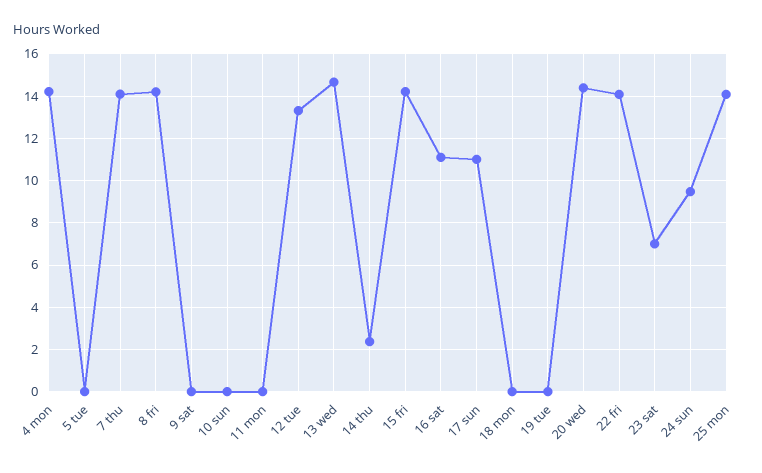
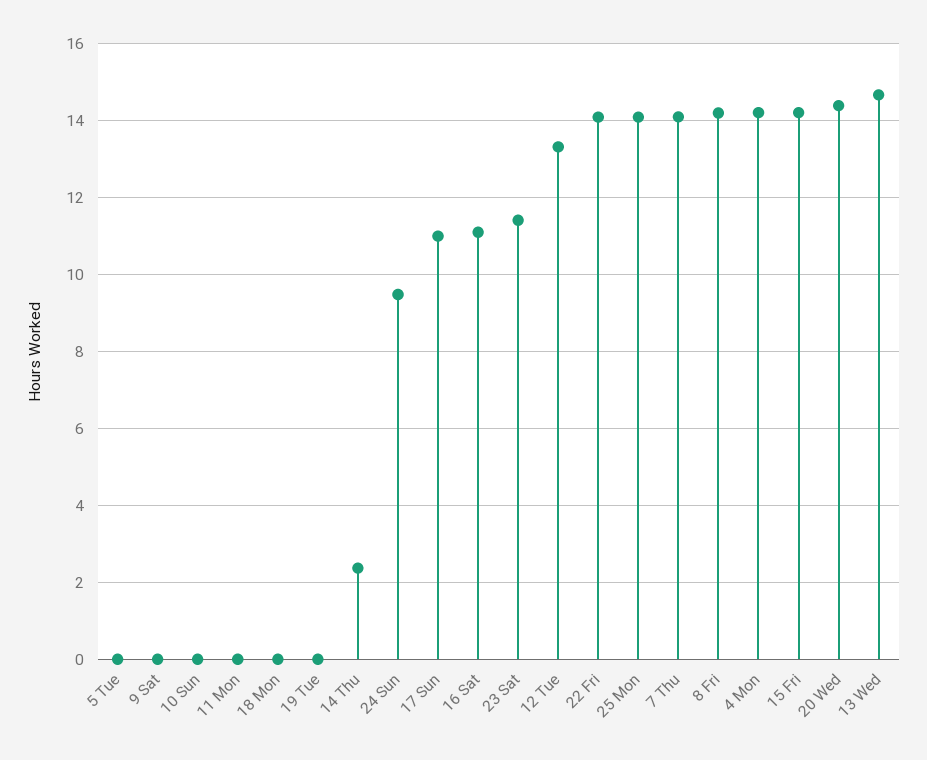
23 sat: 7 -> 11.4

